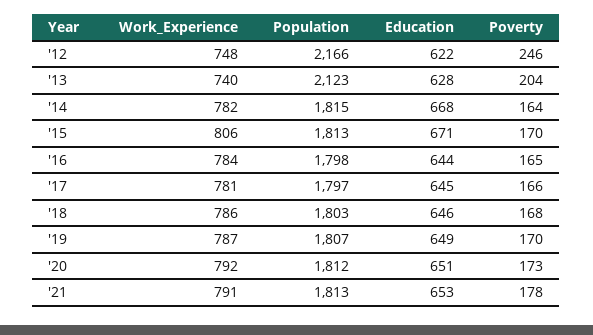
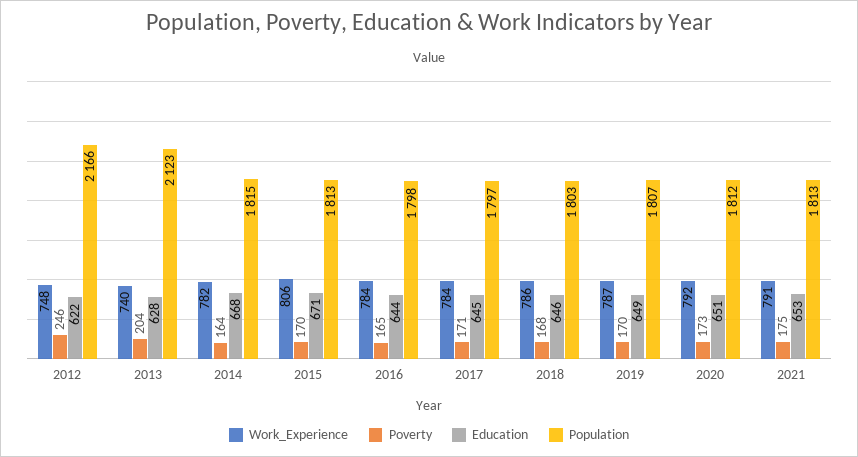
Work_Experience, '17: 781 -> 784
Poverty, '17: 166 -> 171
Poverty, '21: 178 -> 175

